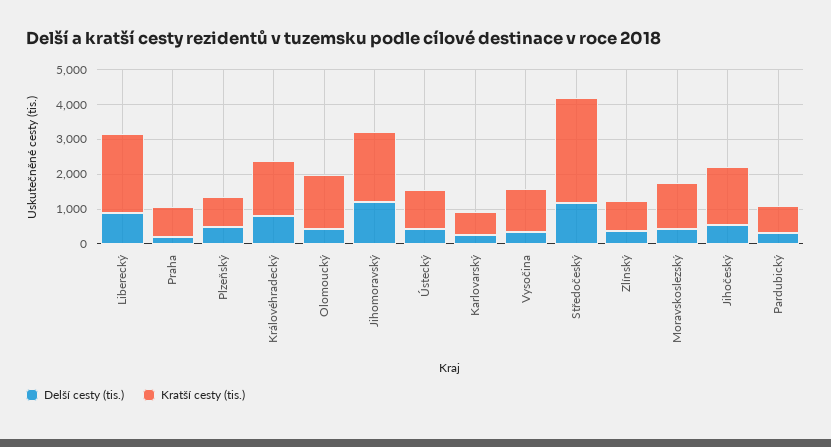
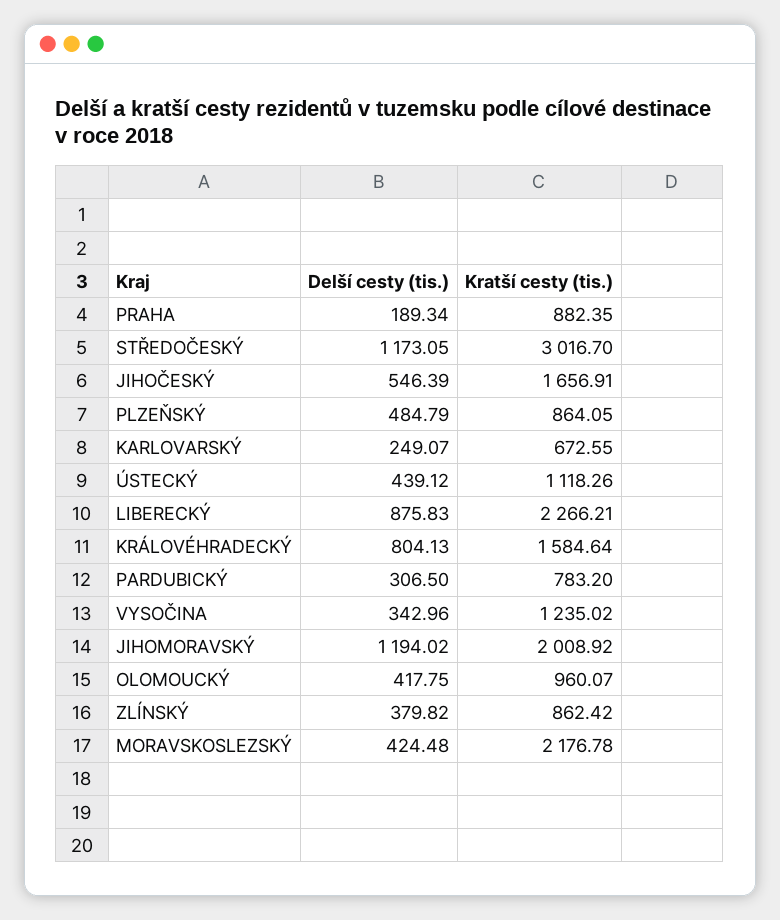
Kratší cesty (tis.), Olomoucký: 1500 -> 960.07
Kratší cesty (tis.), Moravskoslezský: 1250 -> 2176.78

